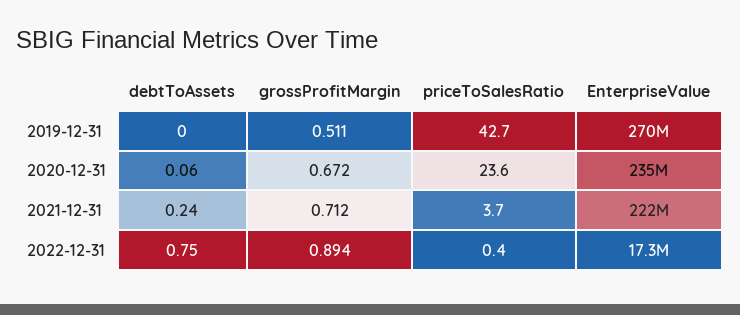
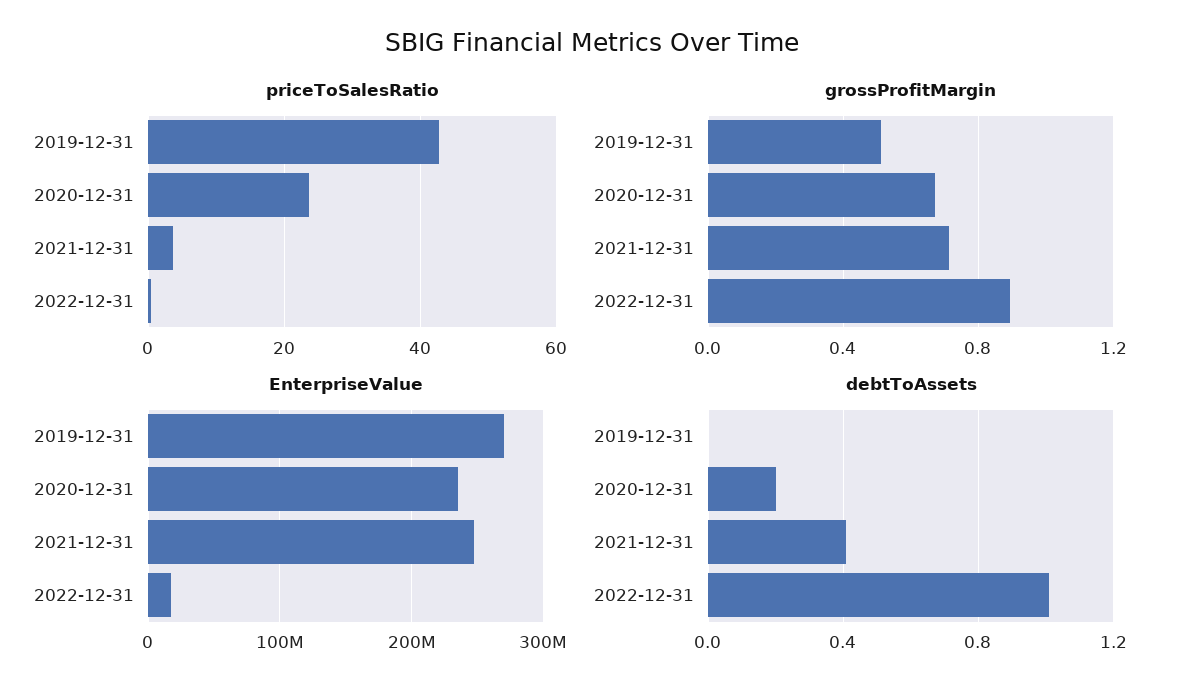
debtToAssets, 2020-12-31: 0.06 -> 0.2
debtToAssets, 2021-12-31: 0.24 -> 0.4
EnterpriseValue, 2021-12-31: 222000000 -> 250000000
debtToAssets, 2022-12-31: 0.75 -> 1

